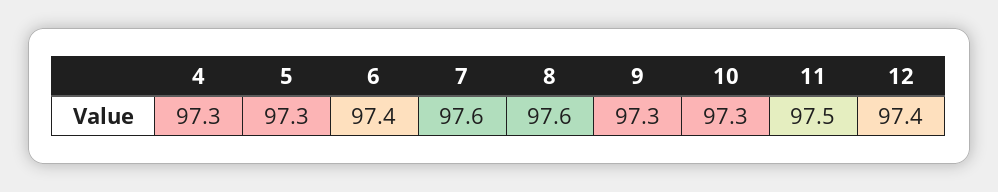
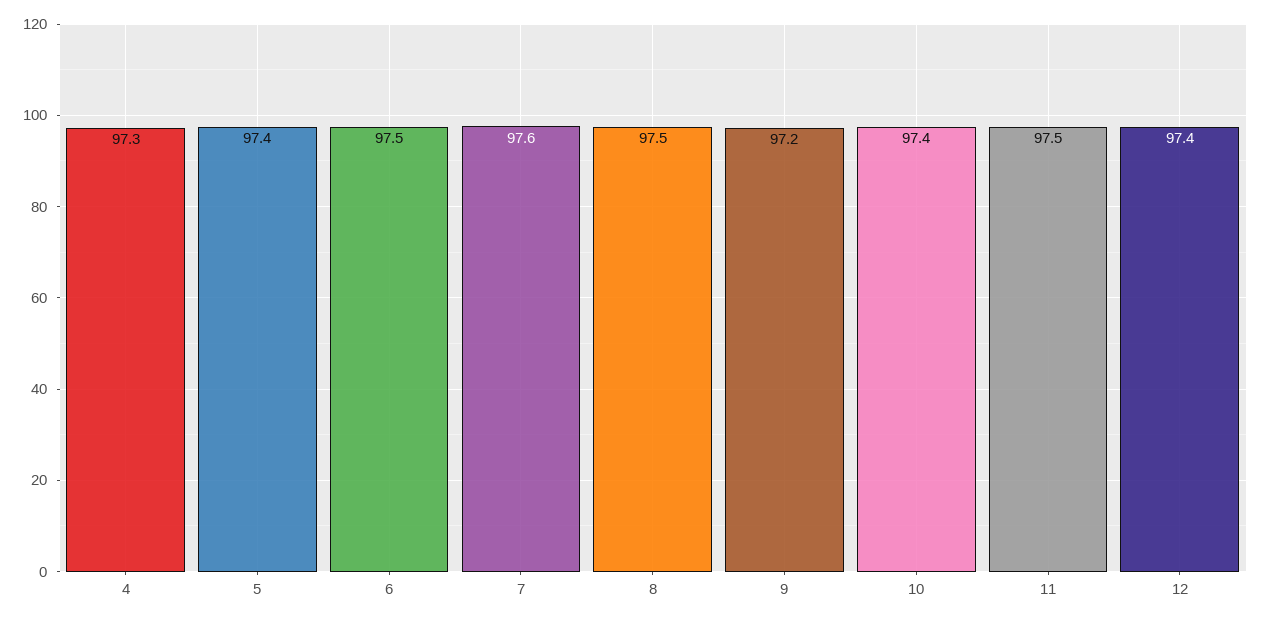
5: 97.3 -> 97.4
6: 97.4 -> 97.5
8: 97.6 -> 97.5
9: 97.3 -> 97.2
10: 97.3 -> 97.4

